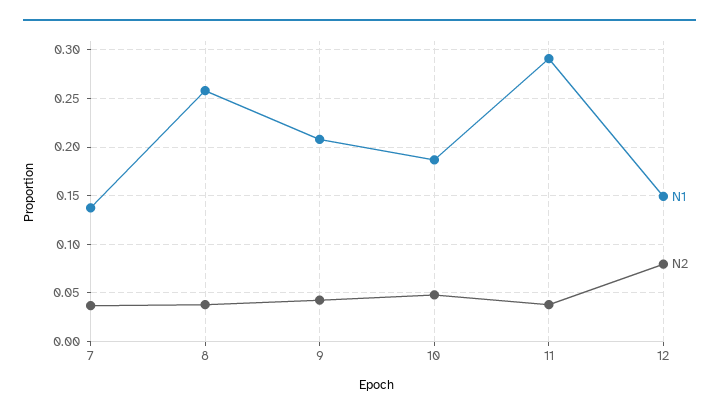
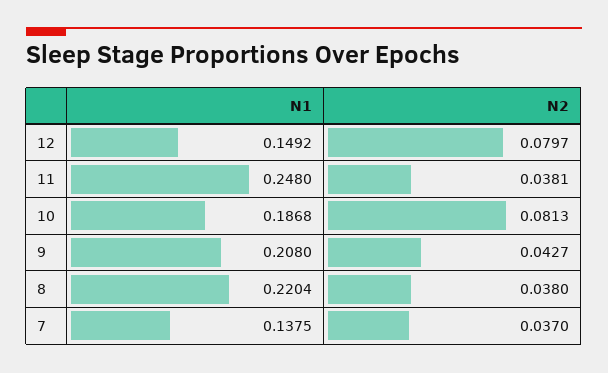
N1, 8: 0.26 -> 0.2204
N2, 10: 0.05 -> 0.0813
N1, 11: 0.29 -> 0.248

